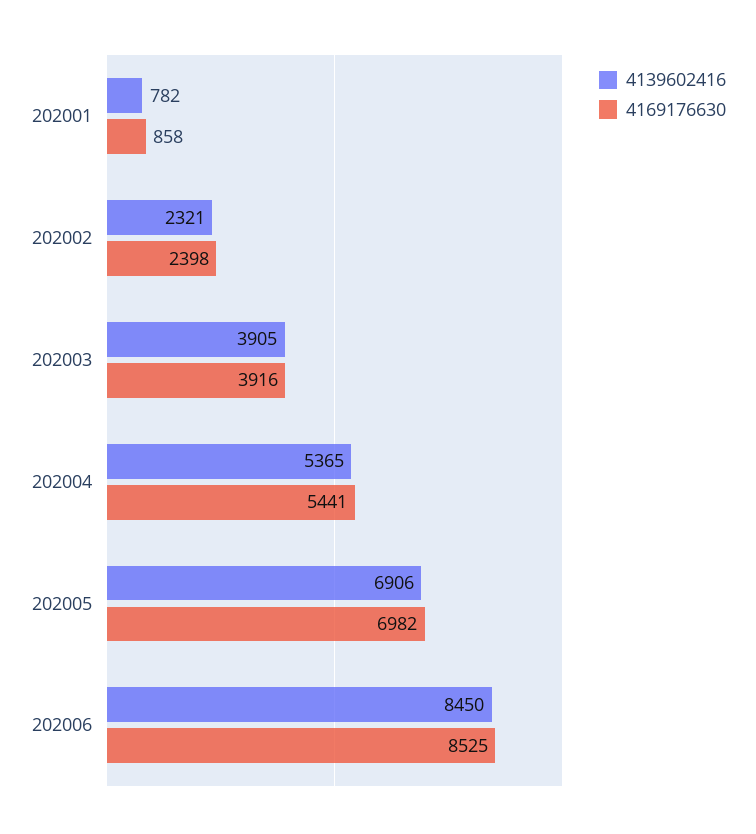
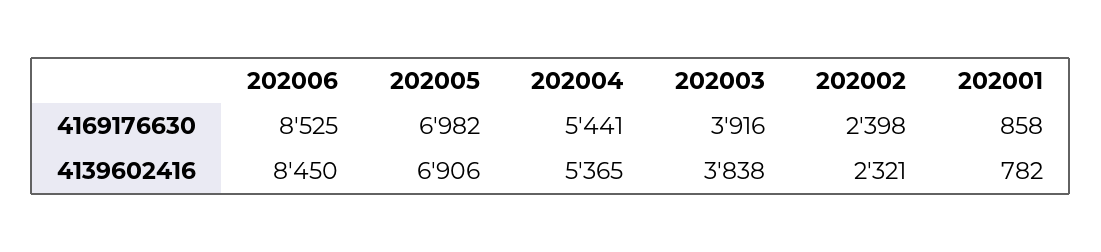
4139602416, 202003: 3905 -> 3838

